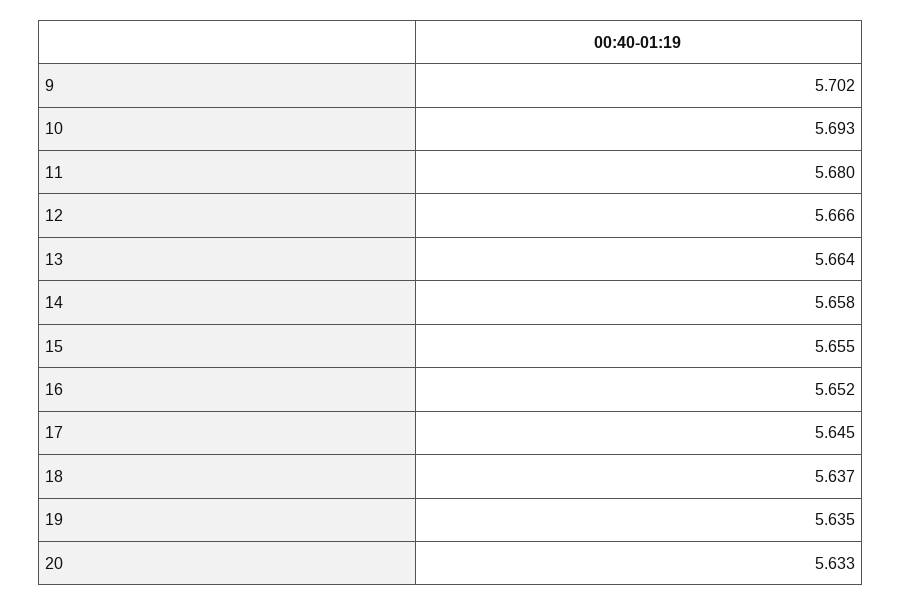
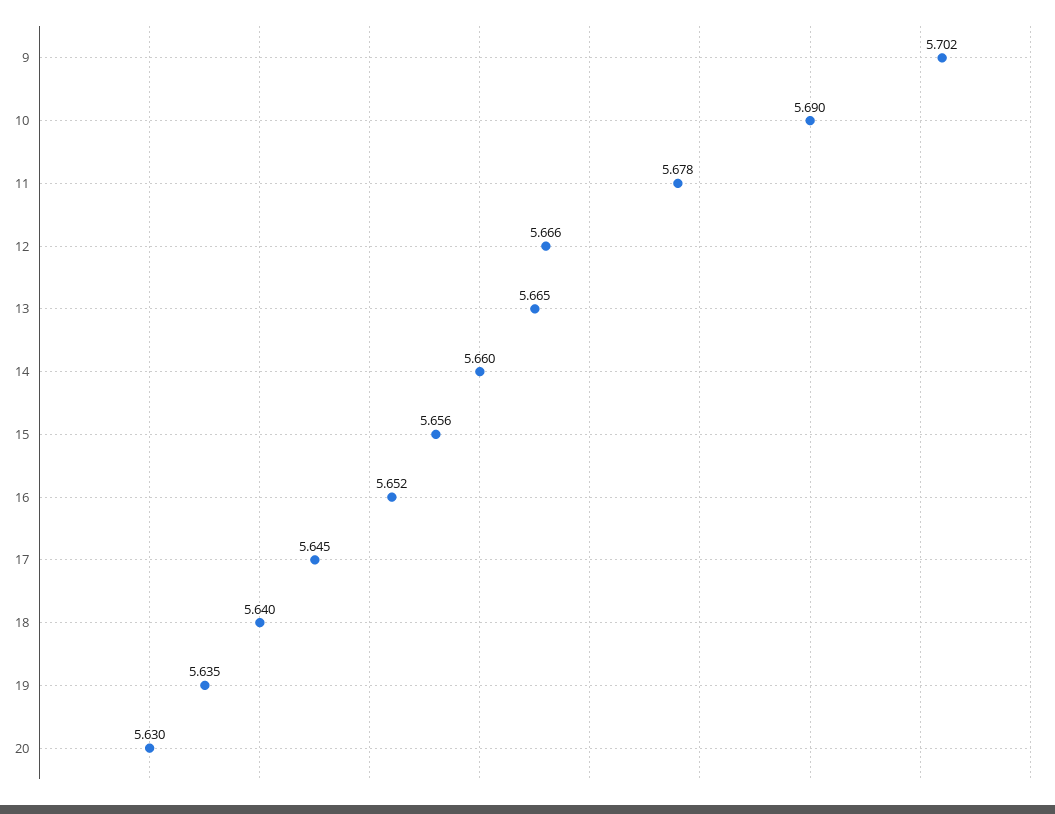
10: 5.693 -> 5.69
11: 5.68 -> 5.678
13: 5.664 -> 5.665
14: 5.658 -> 5.66
15: 5.655 -> 5.656
18: 5.637 -> 5.64
20: 5.633 -> 5.63

